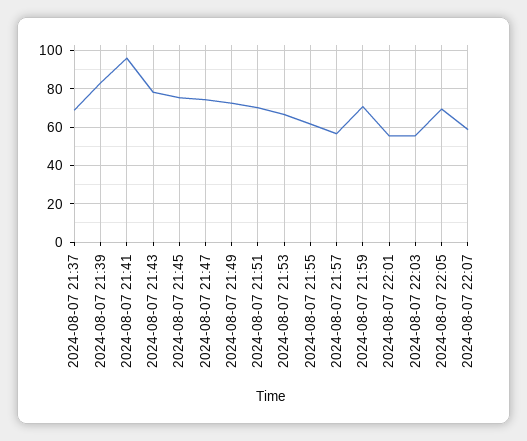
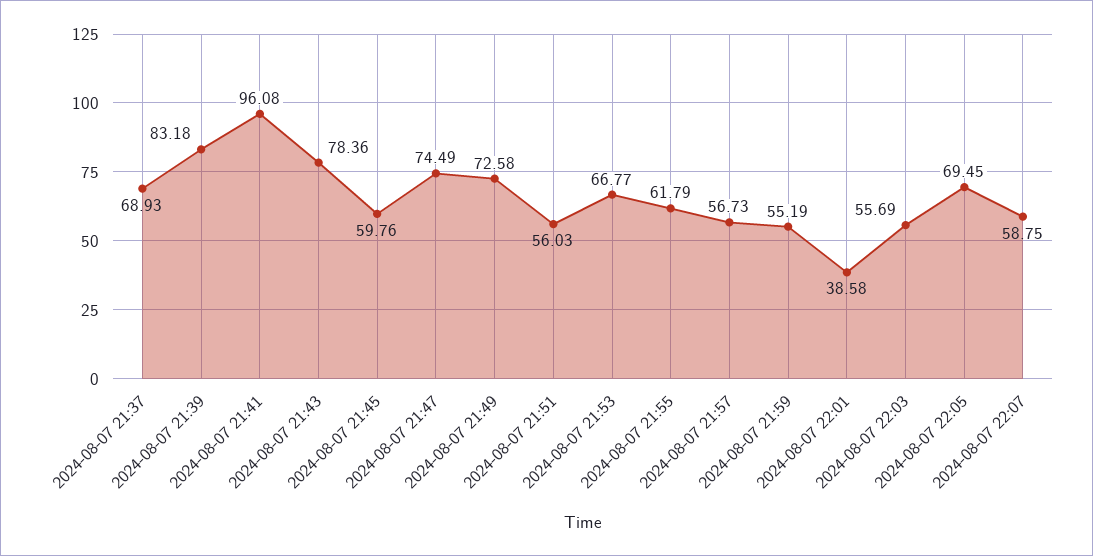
2024-08-07 21:45: 75 -> 59.76
2024-08-07 21:51: 70 -> 56.03
2024-08-07 21:59: 70 -> 55.19
2024-08-07 22:01: 55 -> 38.58

